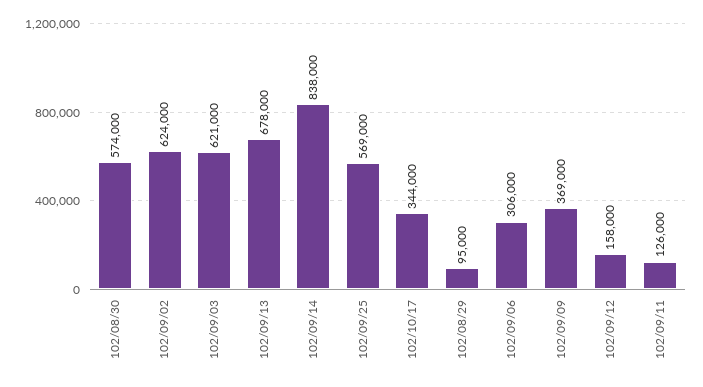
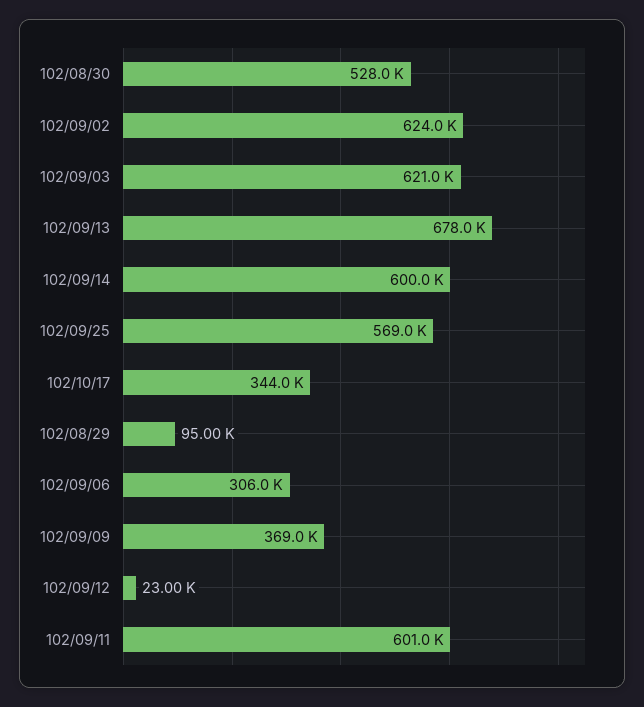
102/08/30: 574000 -> 528000
102/09/14: 838000 -> 600000
102/09/12: 158000 -> 23000
102/09/11: 126000 -> 601000

